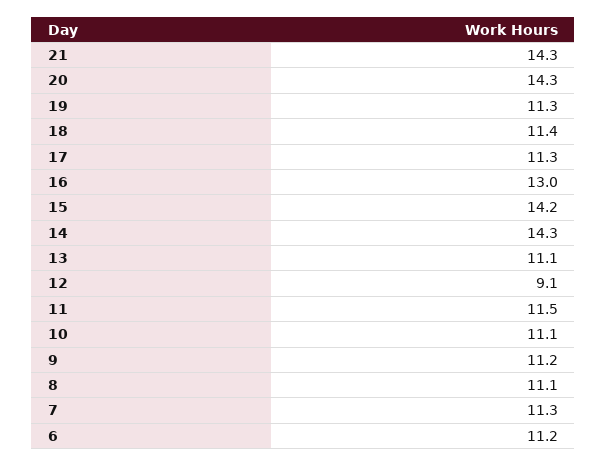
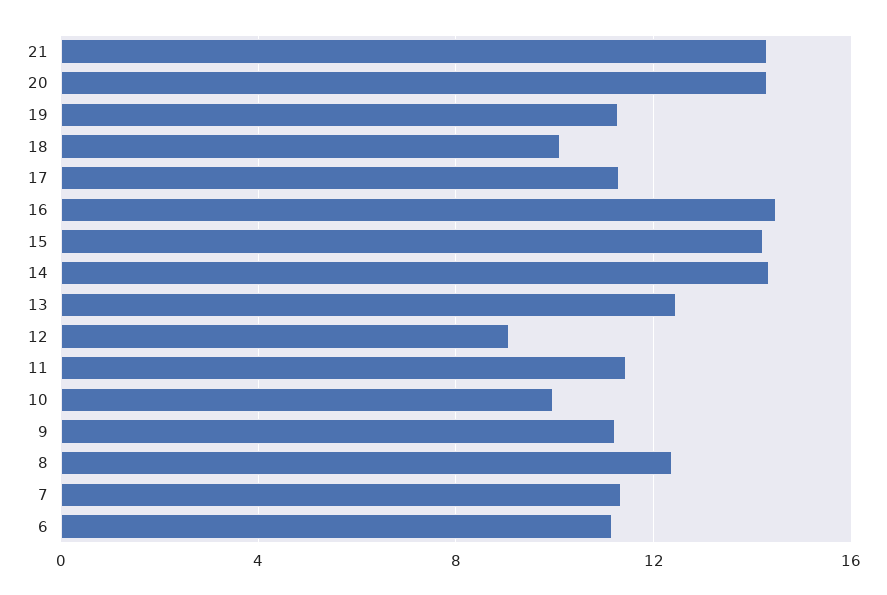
18: 11.4 -> 10
16: 13 -> 14.5
13: 11.1 -> 12.5
10: 11.1 -> 10
8: 11.1 -> 12.5

